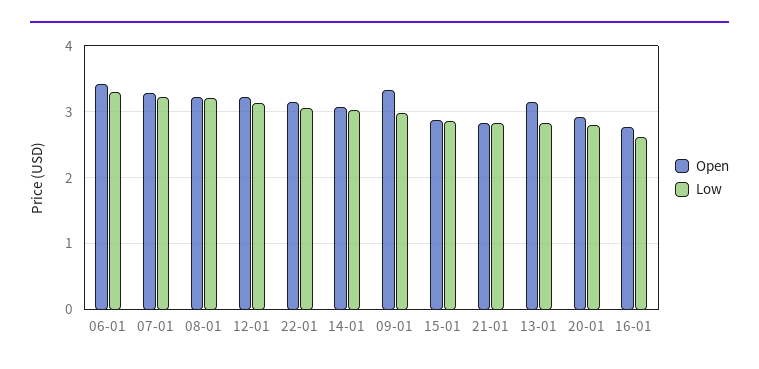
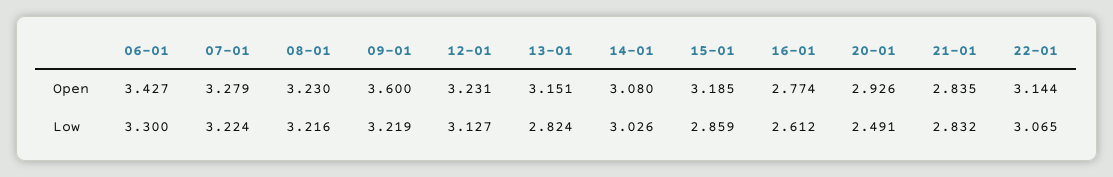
Open, 09-01: 3.3 -> 3.6
Low, 09-01: 3 -> 3.219
Open, 15-01: 2.9 -> 3.185
Low, 20-01: 2.8 -> 2.491

